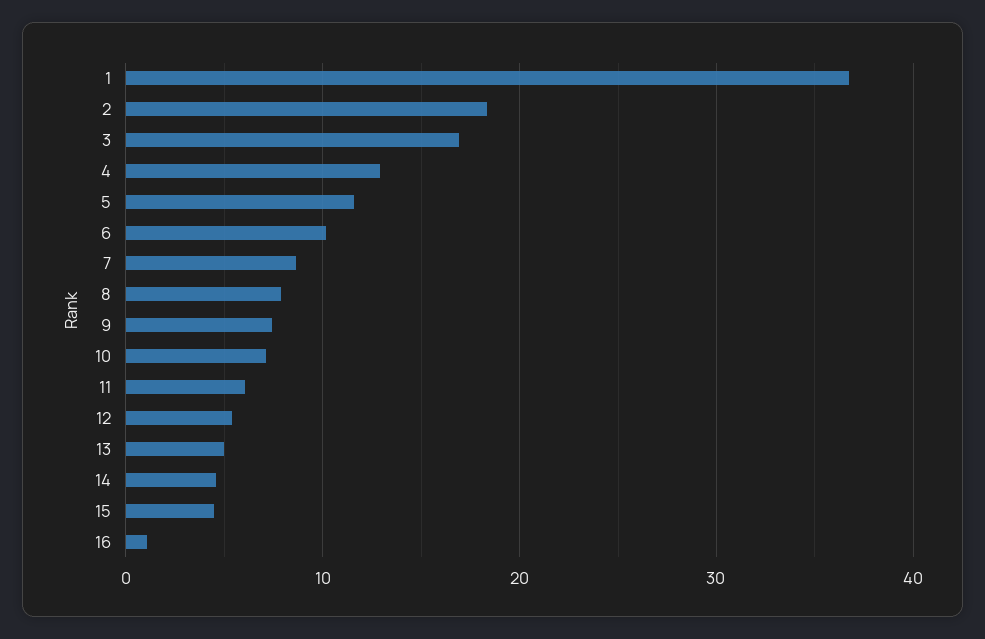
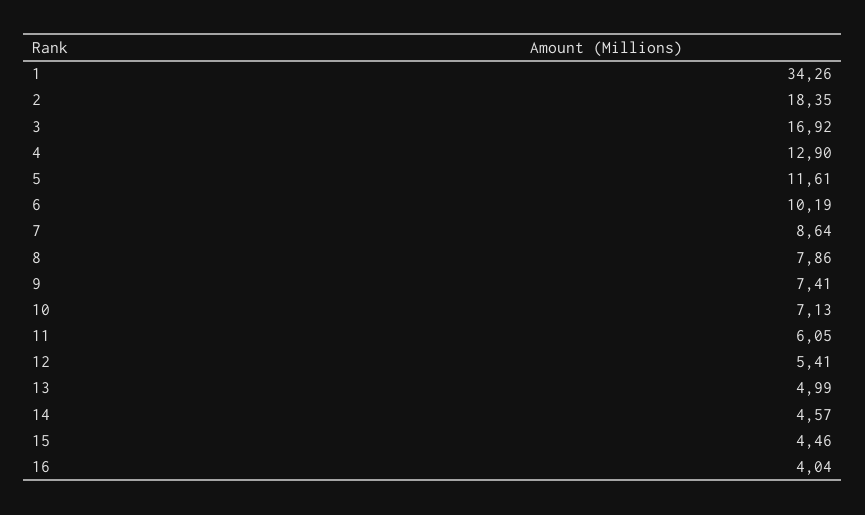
1: 37 -> 34.26
16: 1 -> 4.04

